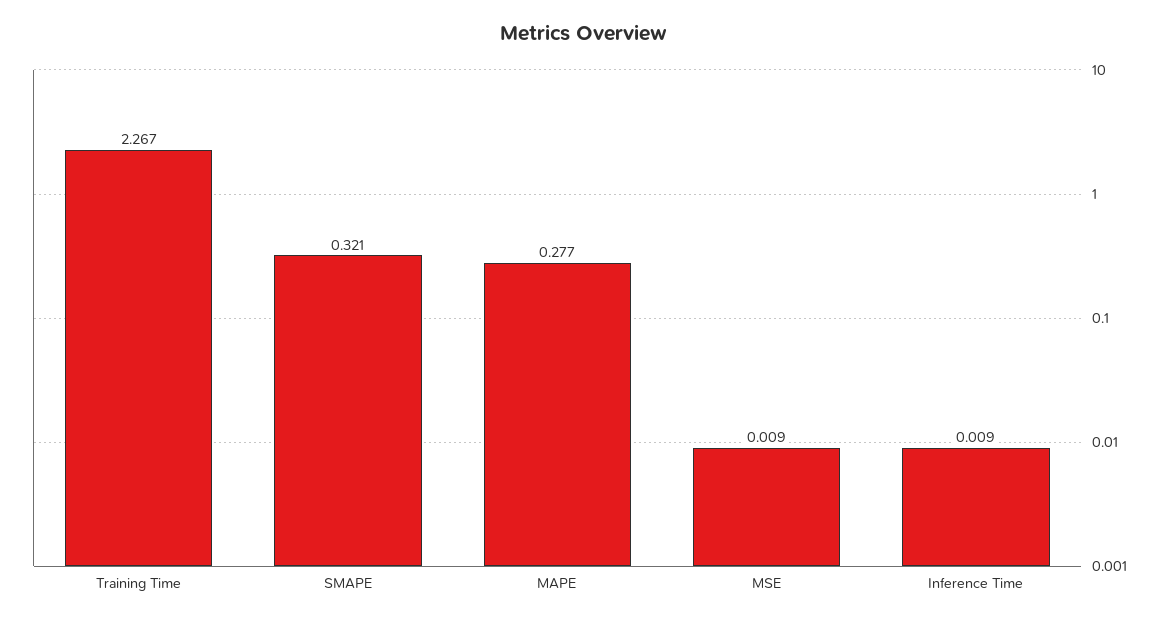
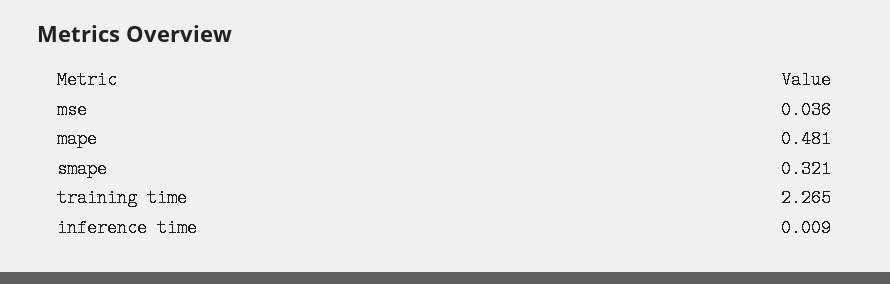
Training Time: 2.267 -> 2.265
MAPE: 0.277 -> 0.481
MSE: 0.009 -> 0.036

